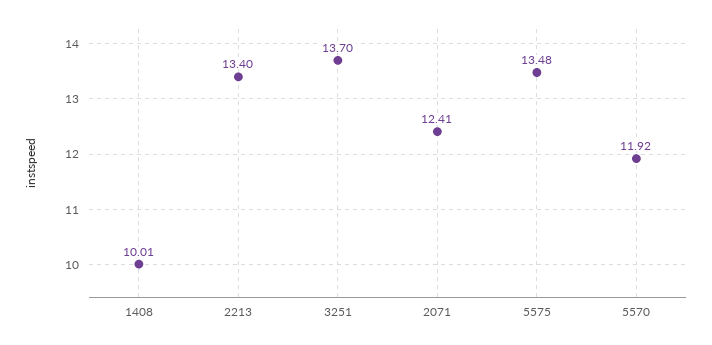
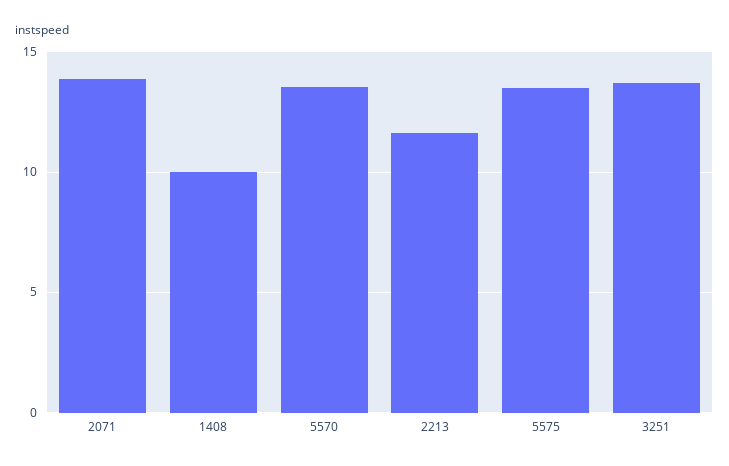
2213: 13.4 -> 11.5
2071: 12.41 -> 14
5570: 11.92 -> 13.5

